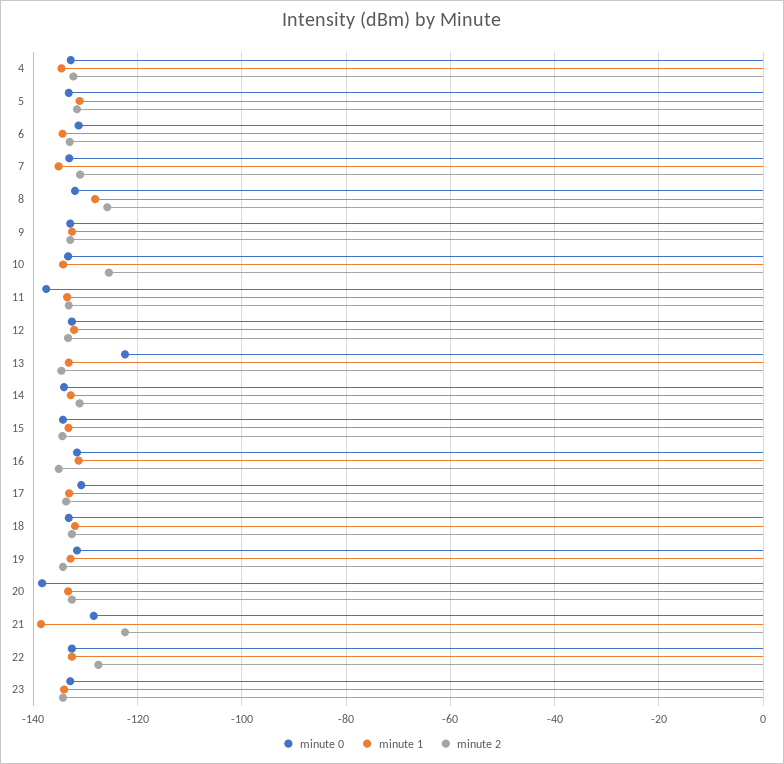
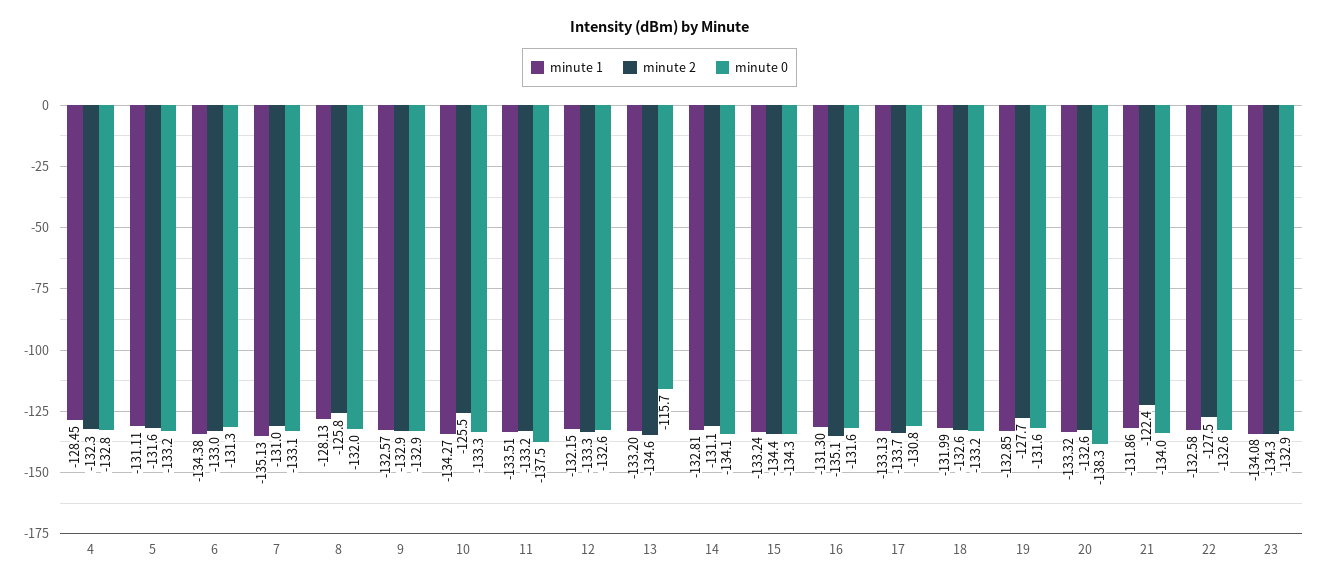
minute 1, 4: -134 -> -128.45
minute 0, 13: -122 -> -115.7
minute 2, 19: -134 -> -127.7
minute 0, 21: -128 -> -134
minute 1, 21: -138 -> -131.86

